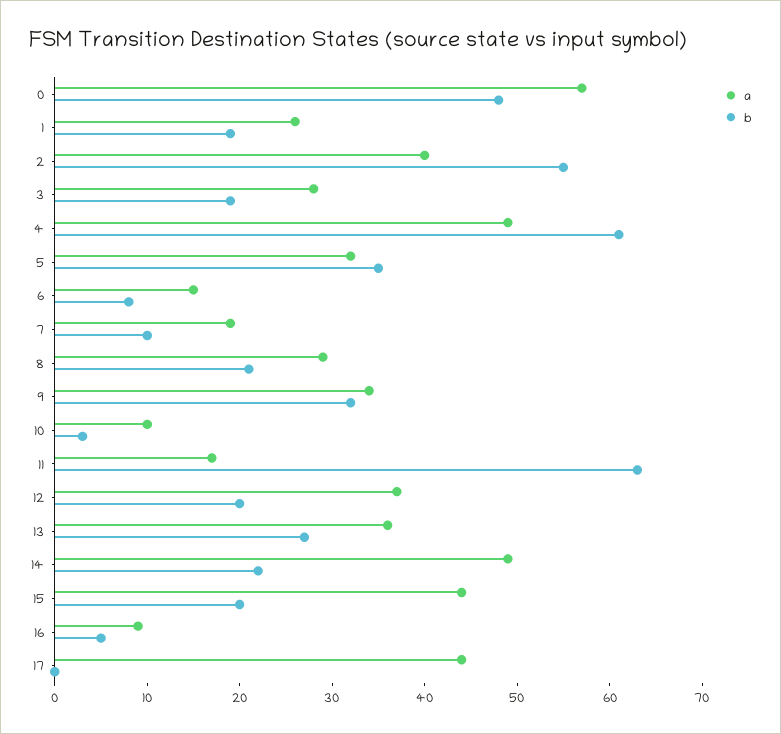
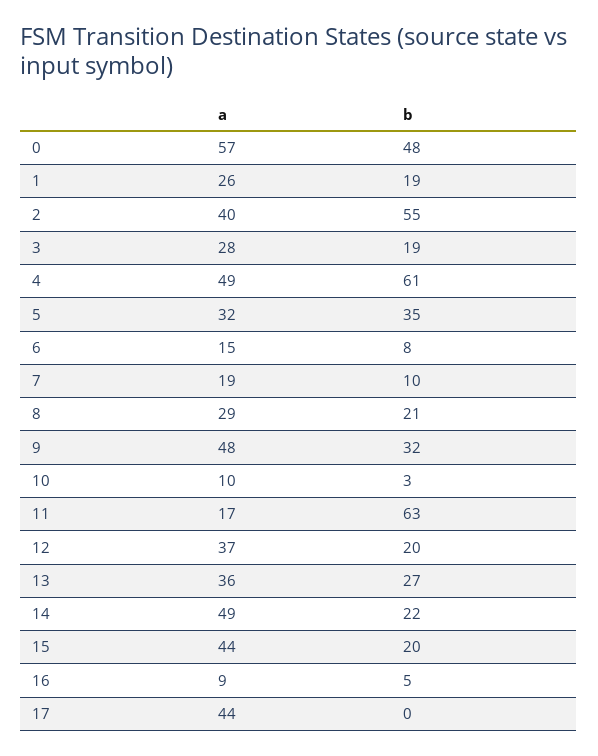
a, 9: 34 -> 48

